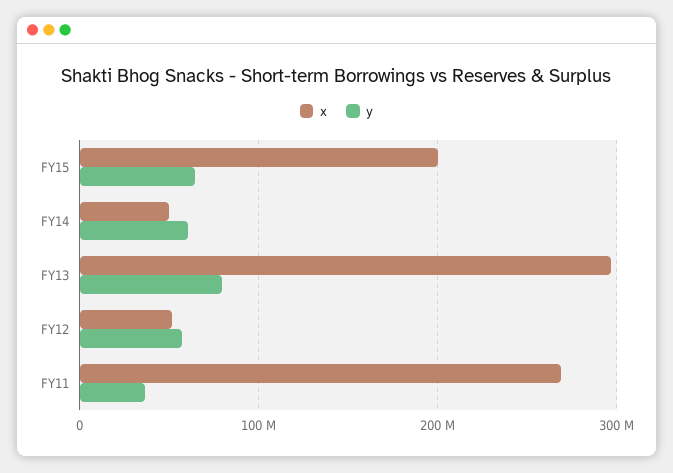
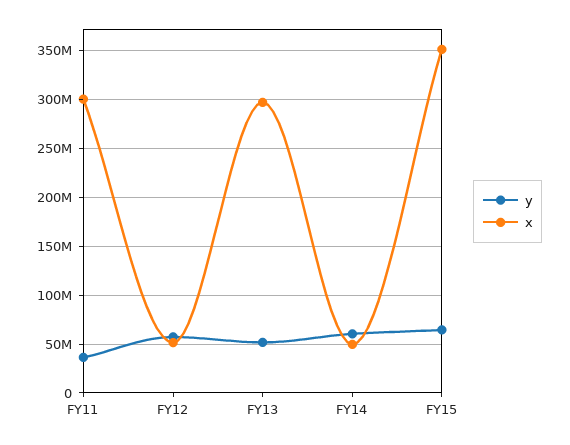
x, FY15: 200000000 -> 350000000
y, FY13: 80000000 -> 50000000
x, FY11: 270000000 -> 300000000

